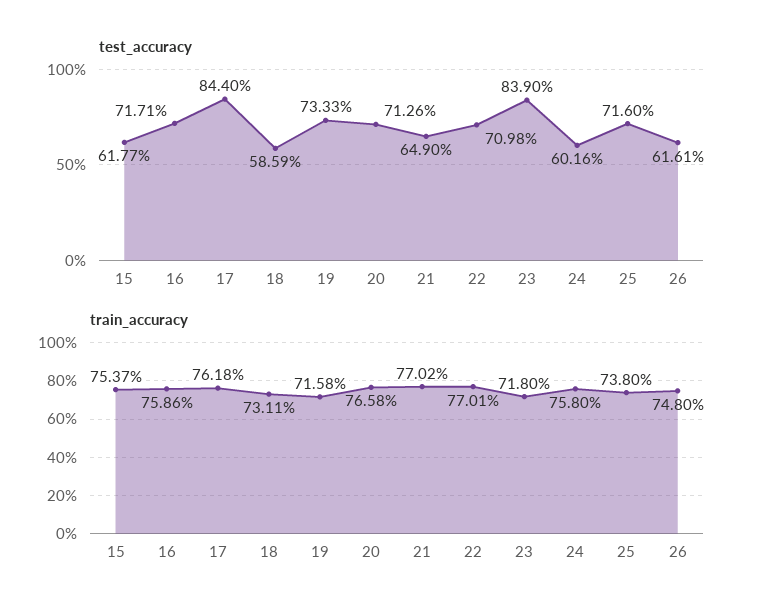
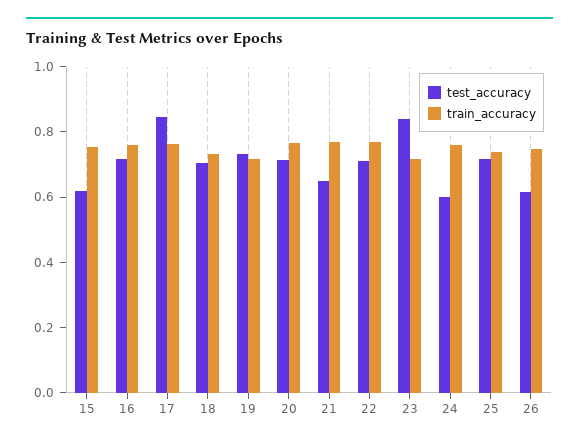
test_accuracy, 18: 0.5859 -> 0.7

